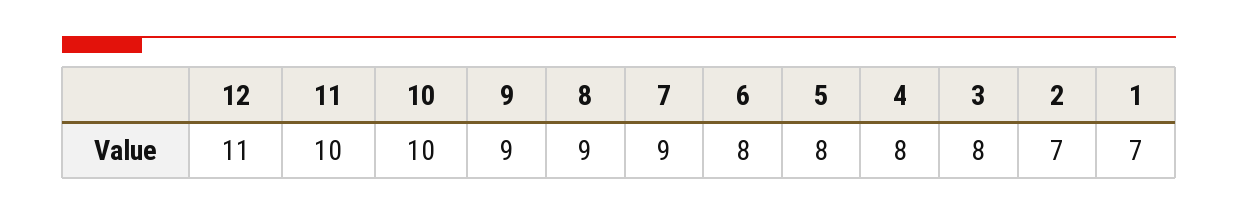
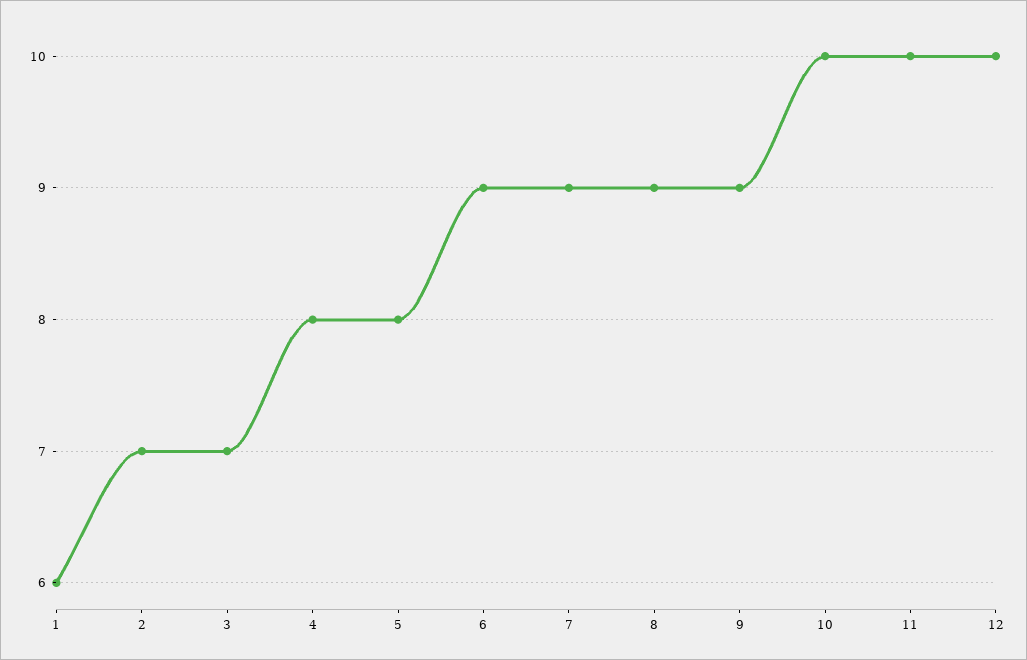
12: 11 -> 10
6: 8 -> 9
3: 8 -> 7
1: 7 -> 6

